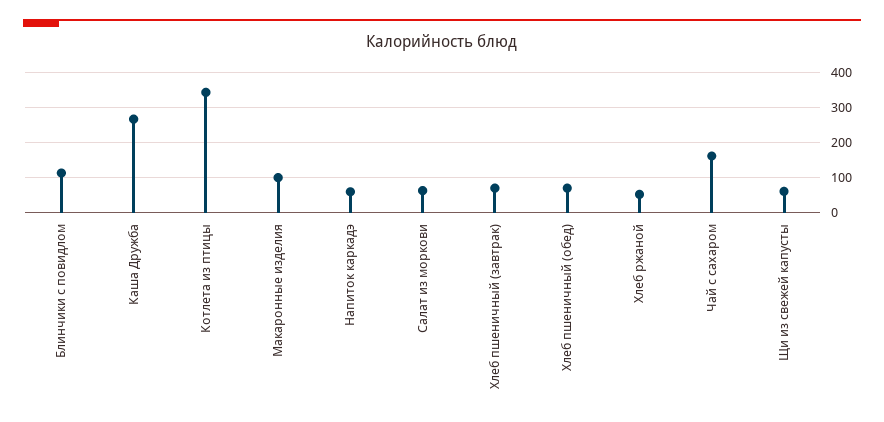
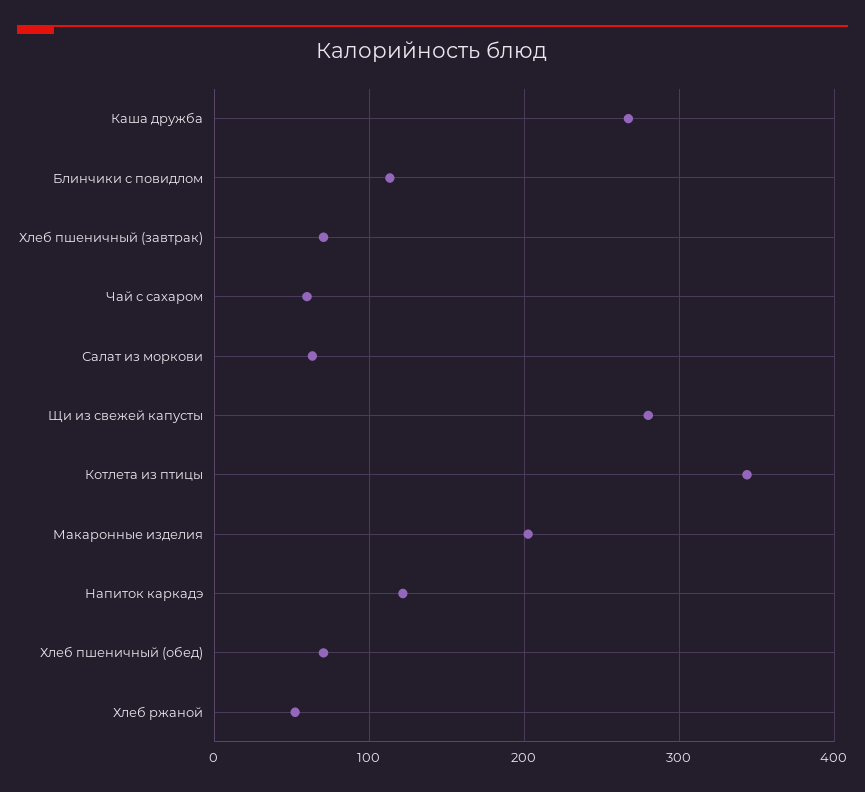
Макаронные изделия: 100 -> 200
Напиток каркадэ: 60 -> 120
Чай с сахаром: 160 -> 60
Щи из свежей капусты: 60 -> 280

